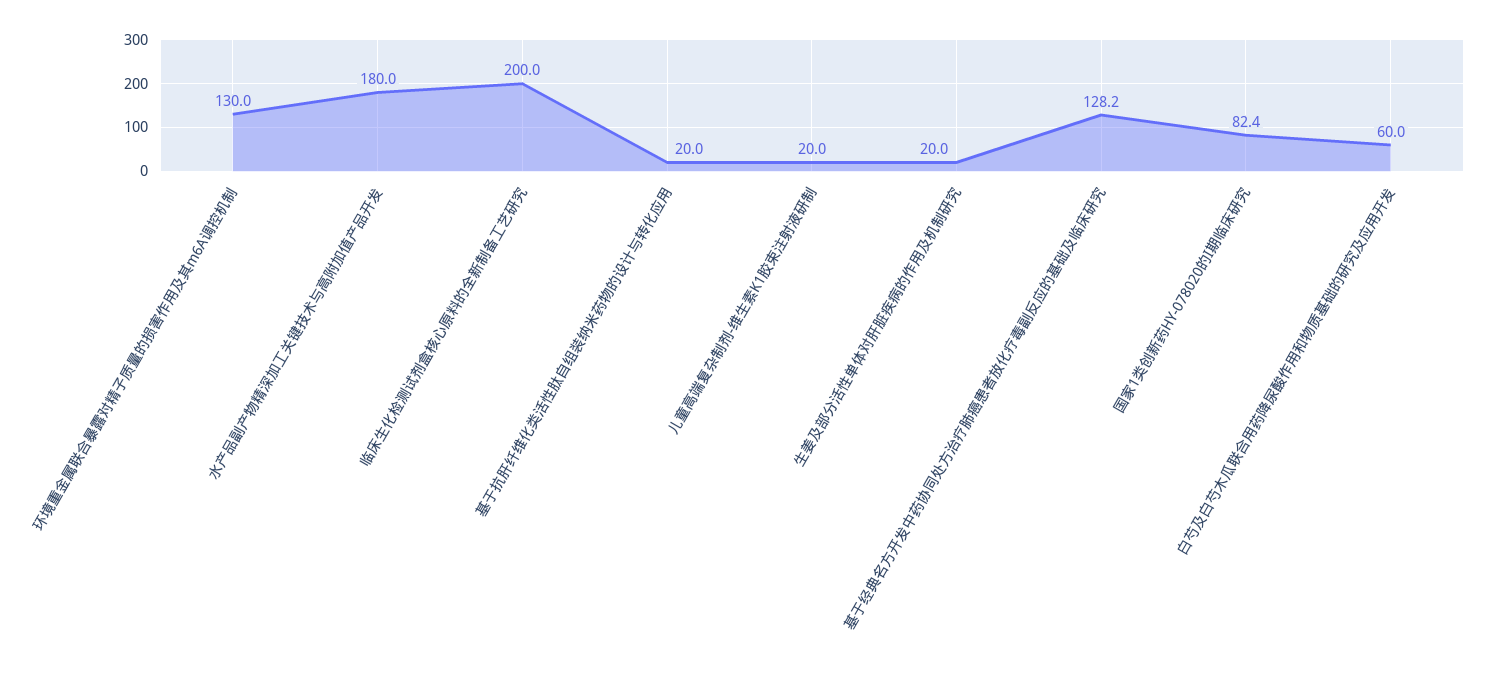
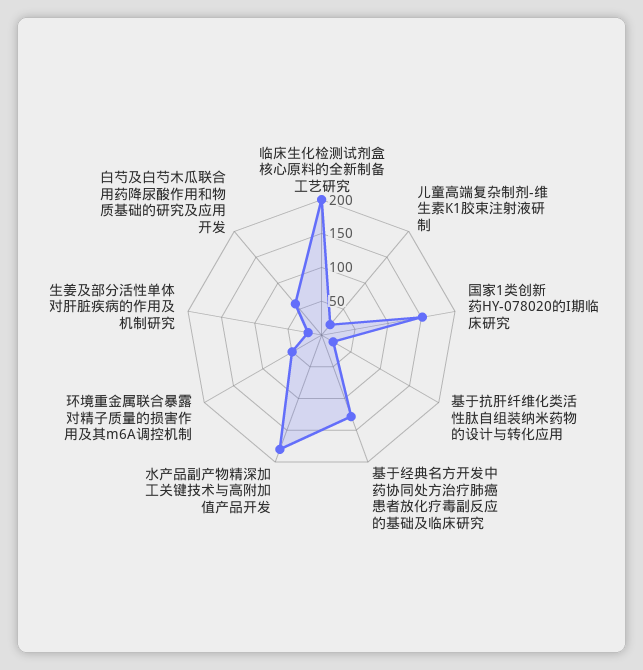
环境重金属联合暴露对精子质量的损害作用及其m6A调控机制: 130 -> 50
国家1类创新药HY-078020的I期临床研究: 82.4 -> 150

